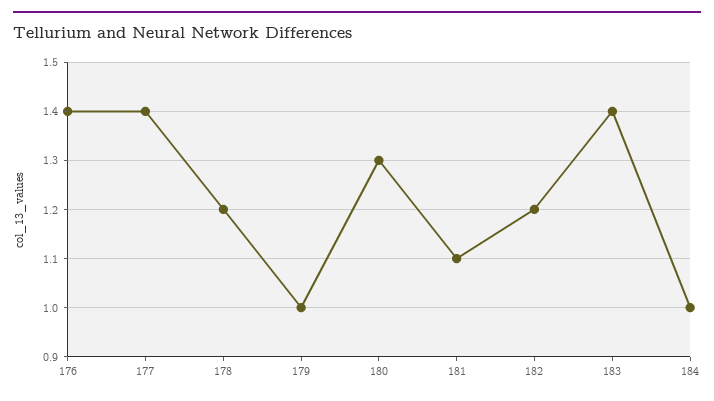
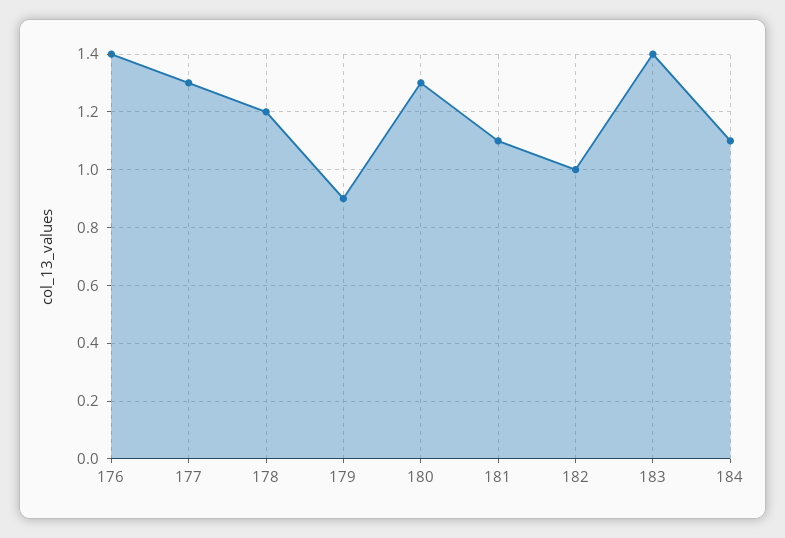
177: 1.4 -> 1.3
179: 1 -> 0.9
182: 1.2 -> 1
184: 1 -> 1.1

